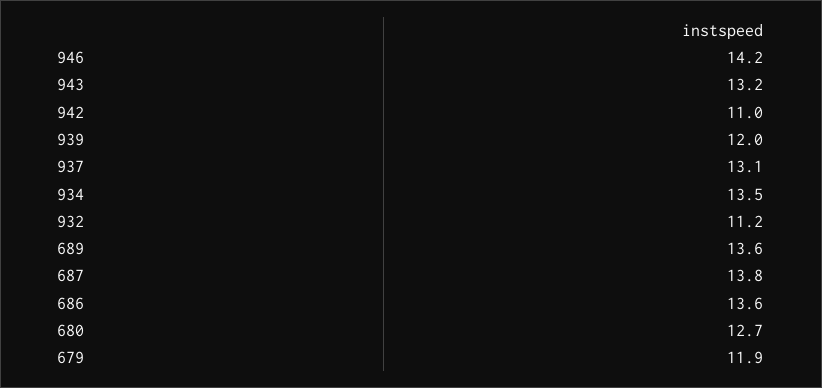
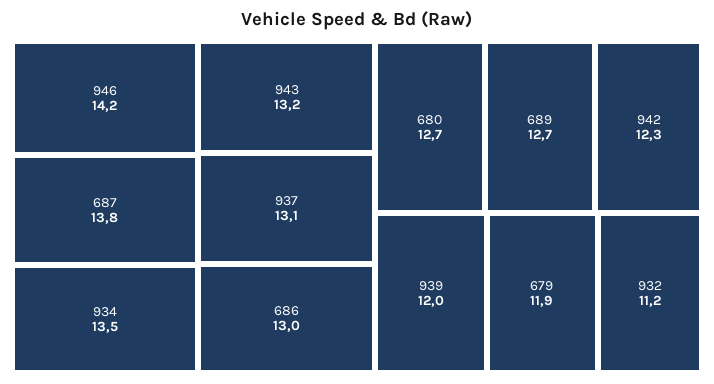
942: 11 -> 12.3
689: 13.6 -> 12.7
686: 13.6 -> 13

